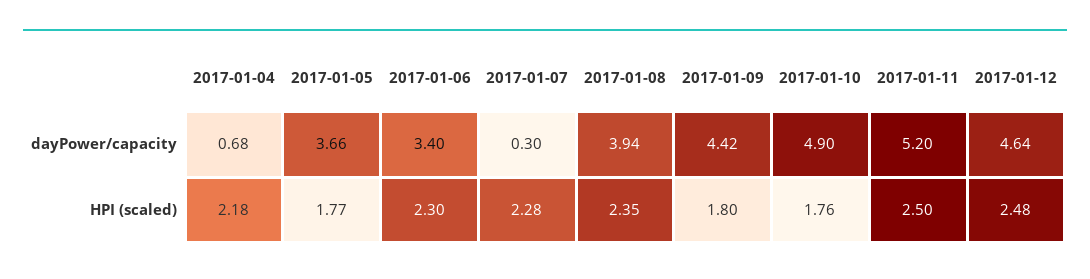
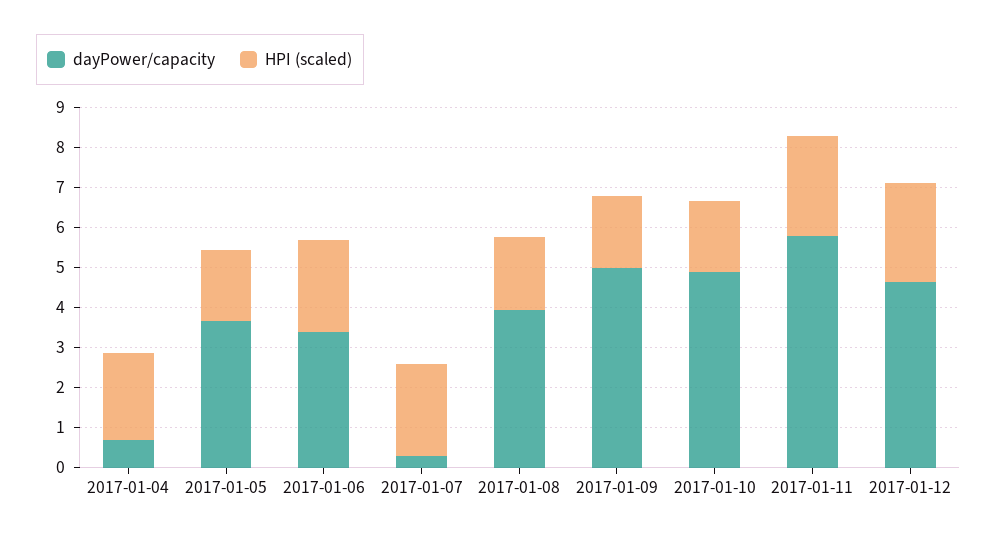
dayPower/capacity, 2017-01-09: 4.42 -> 5
dayPower/capacity, 2017-01-11: 5.2 -> 5.8
HPI (scaled), 2017-01-08: 2.35 -> 1.8

